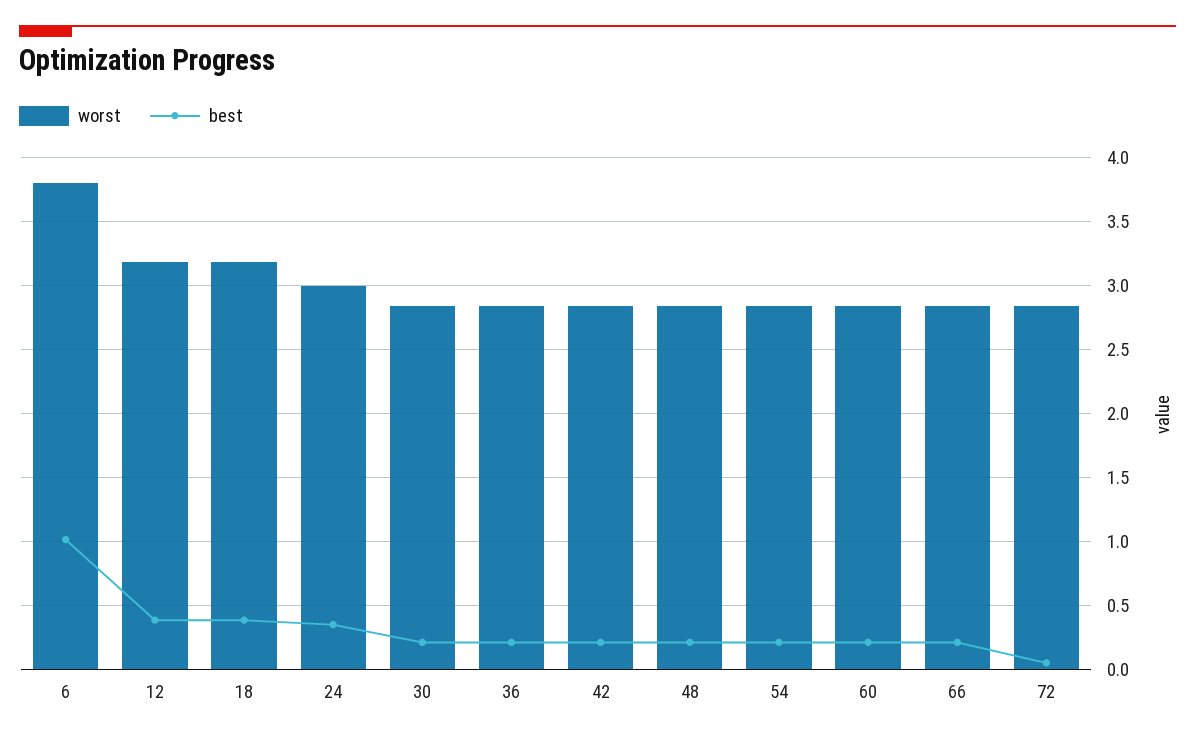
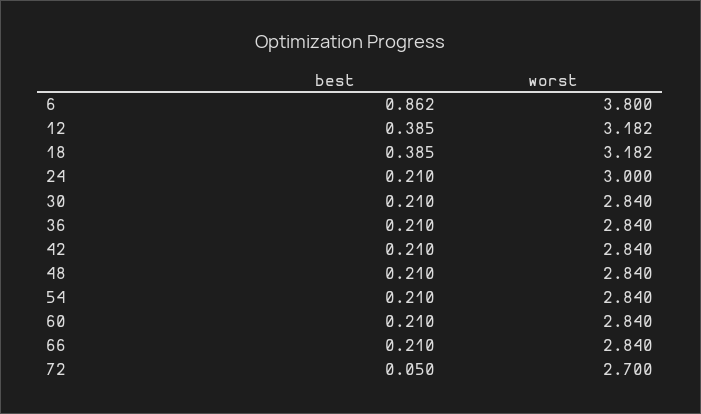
best, 6: 1 -> 0.862
best, 24: 0.35 -> 0.21
worst, 72: 2.85 -> 2.7

